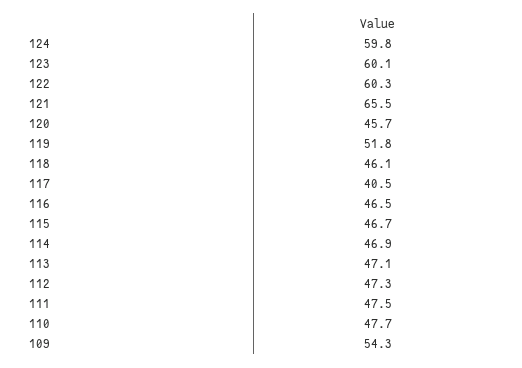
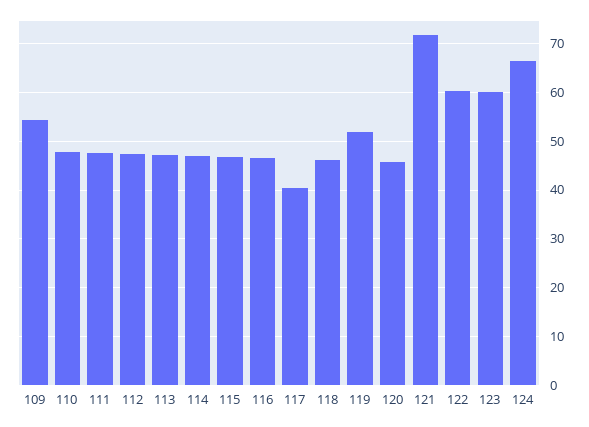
124: 59.8 -> 66
121: 65.5 -> 72

